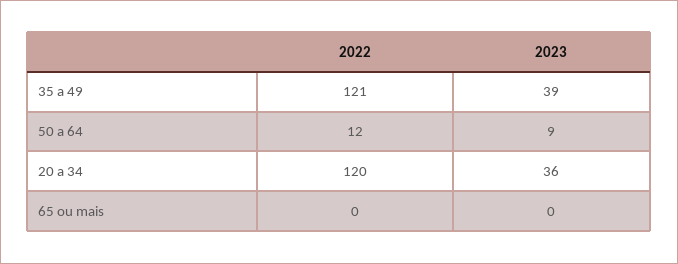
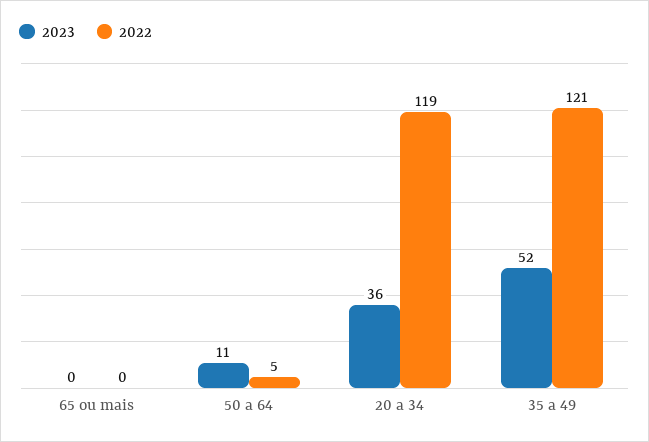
2023, 35 a 49: 39 -> 52
2022, 50 a 64: 12 -> 5
2023, 50 a 64: 9 -> 11
2022, 20 a 34: 120 -> 119

